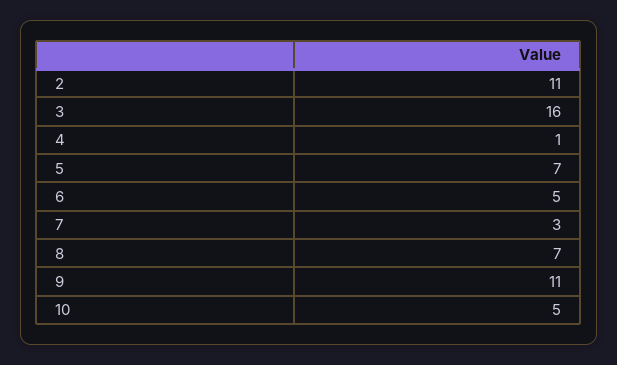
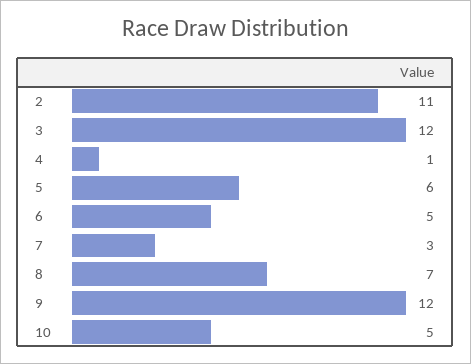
3: 16 -> 12
5: 7 -> 6
9: 11 -> 12

